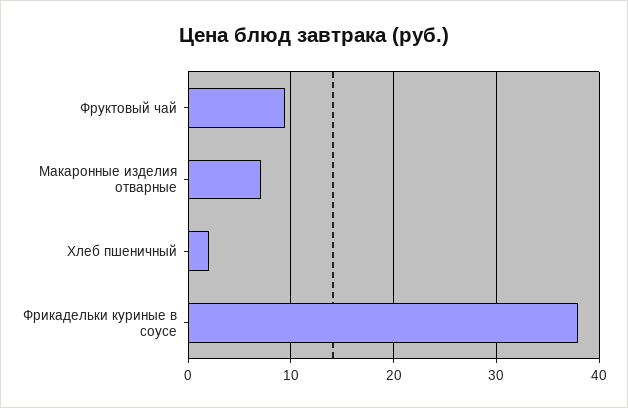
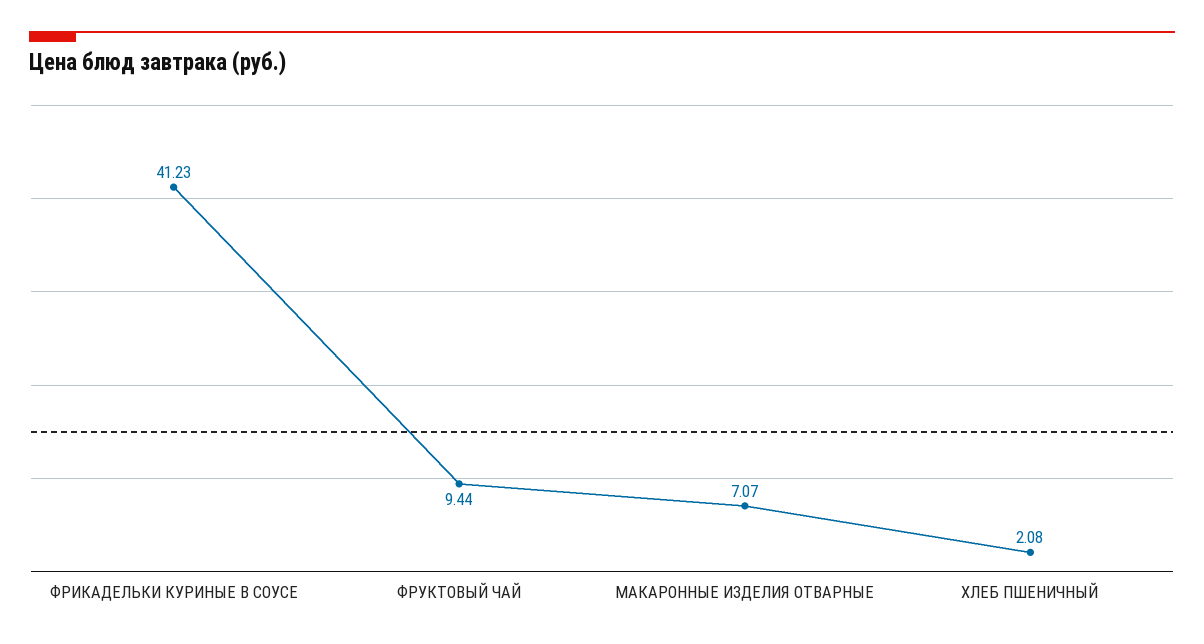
Фрикадельки куриные в соусе: 38 -> 41.23

